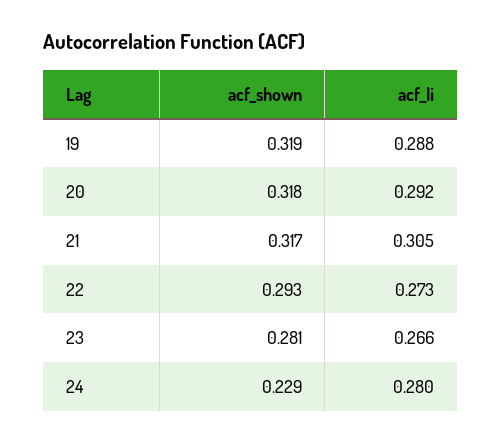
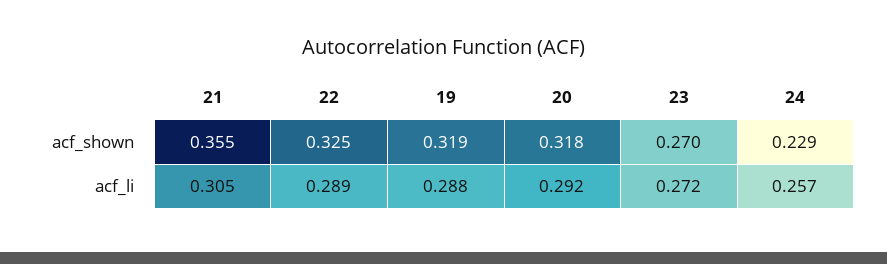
acf_shown, 21: 0.317 -> 0.355
acf_shown, 22: 0.293 -> 0.325
acf_li, 22: 0.273 -> 0.289
acf_shown, 23: 0.281 -> 0.27
acf_li, 23: 0.266 -> 0.272
acf_li, 24: 0.28 -> 0.257

